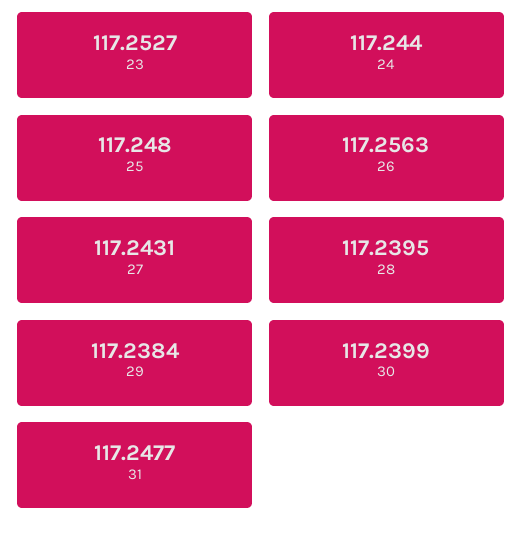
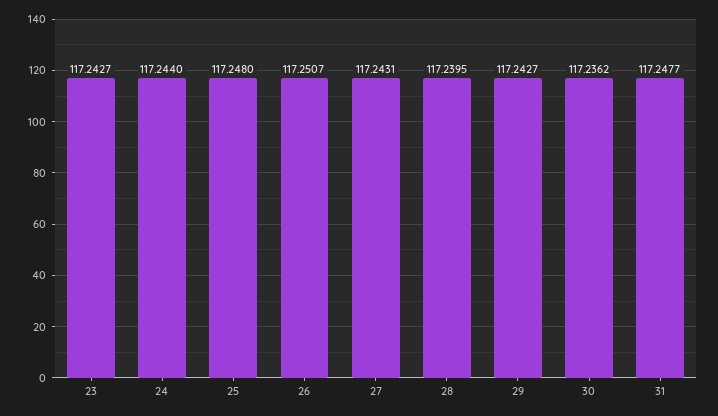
23: 117.2527 -> 117.2427
26: 117.2563 -> 117.2507
29: 117.2384 -> 117.2427
30: 117.2399 -> 117.2362

